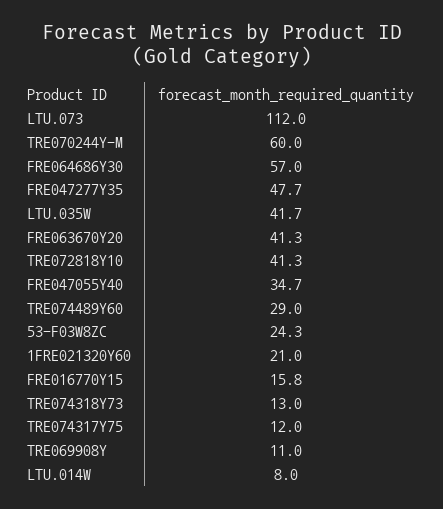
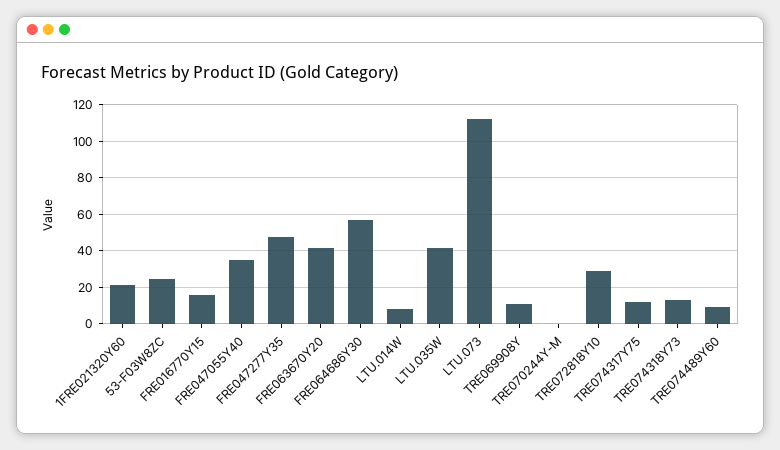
TRE070244Y-M: 60 -> 0
TRE072818Y10: 41.3 -> 30
TRE074489Y60: 29 -> 10

